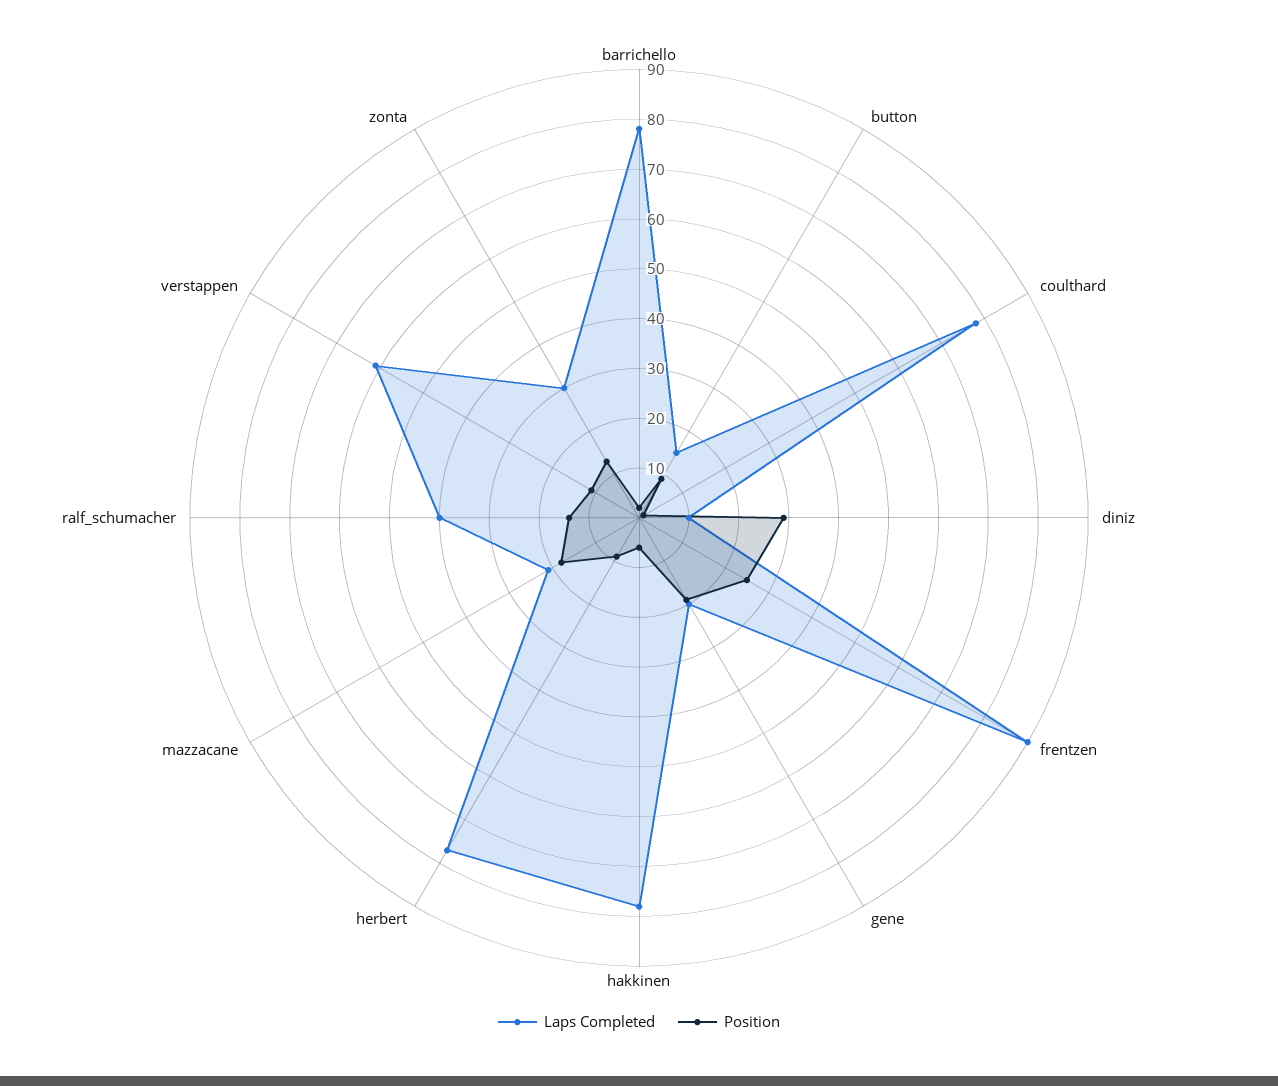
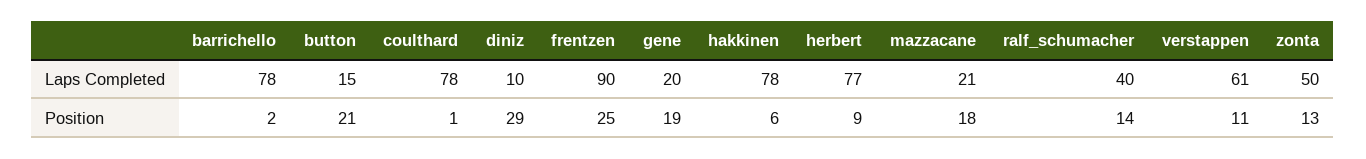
Position, button: 10 -> 21
Laps Completed, zonta: 30 -> 50

